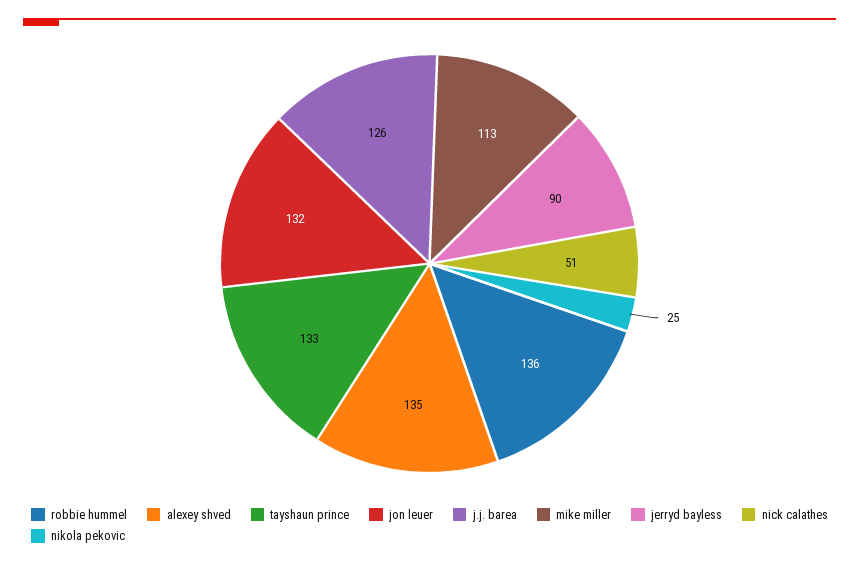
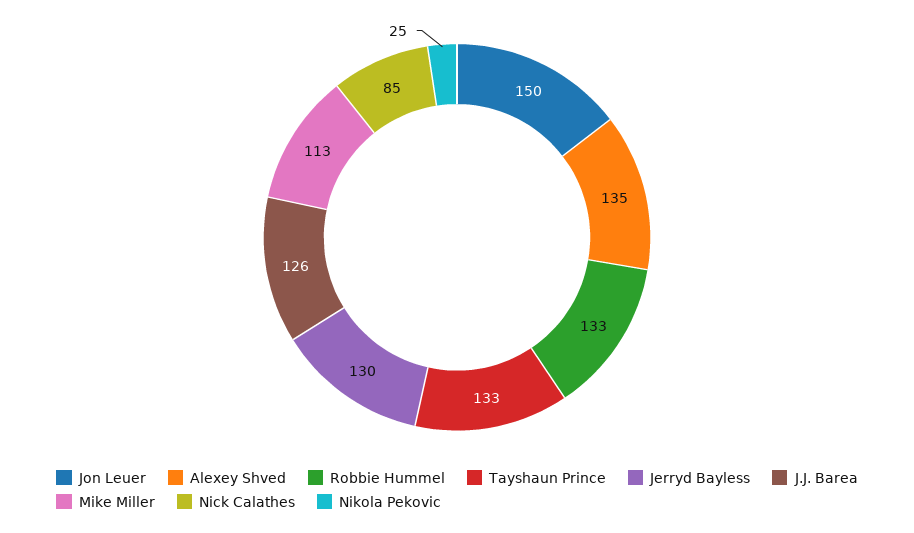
robbie hummel: 136 -> 133
jon leuer: 132 -> 150
jerryd bayless: 90 -> 130
nick calathes: 51 -> 85

